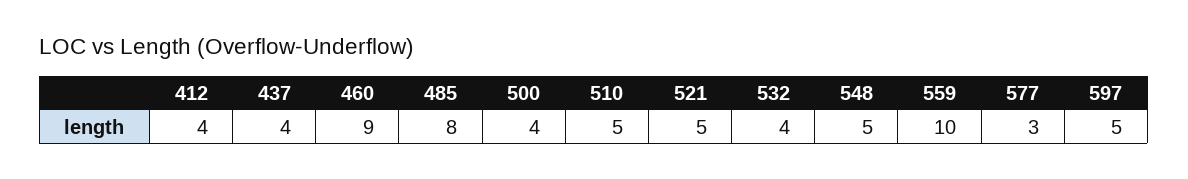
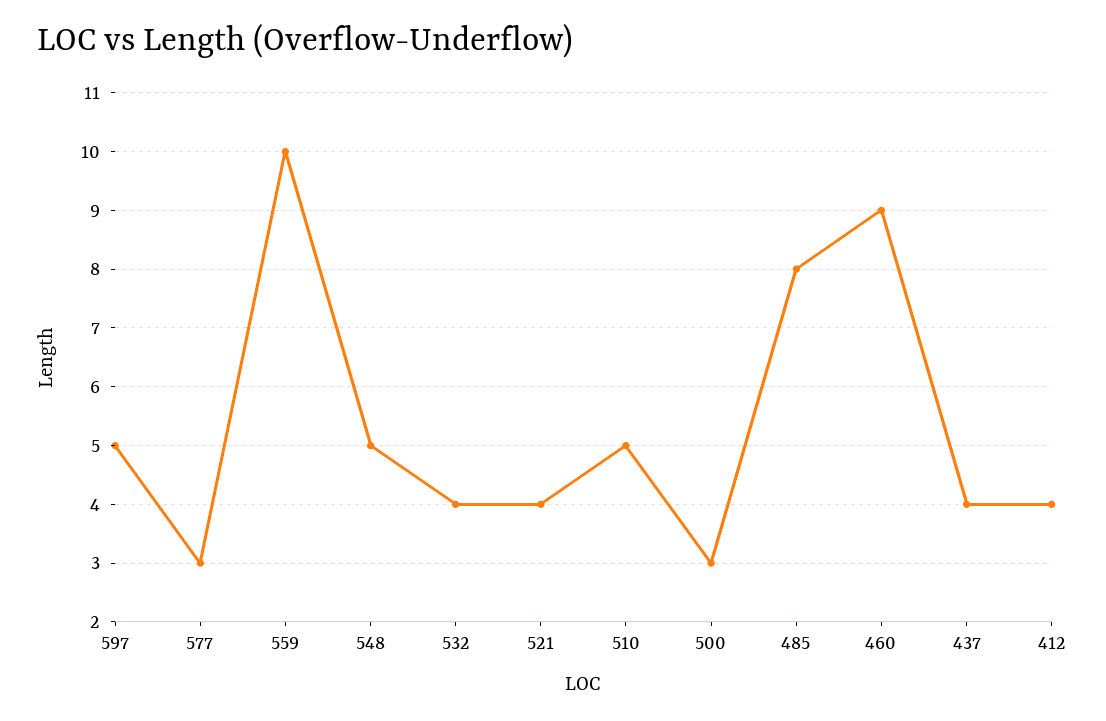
500: 4 -> 3
521: 5 -> 4

